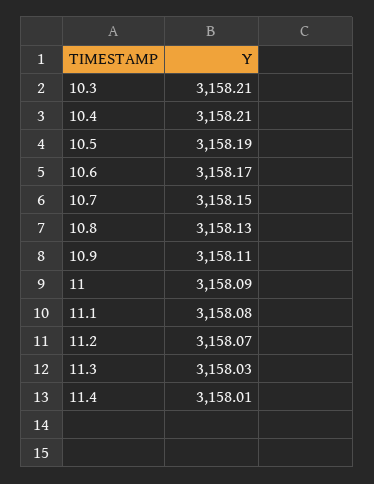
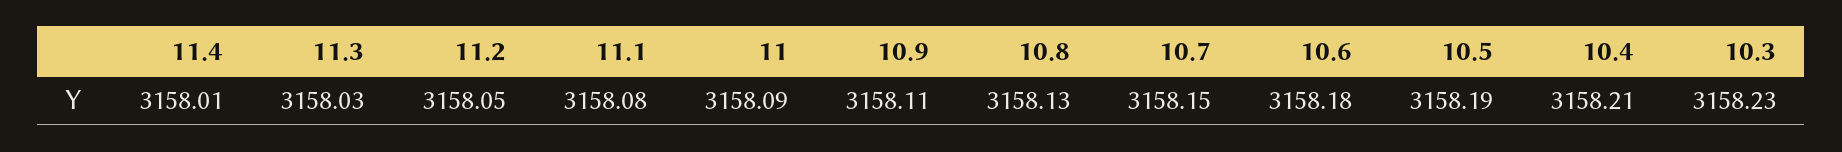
10.3: 3158.21 -> 3158.23
10.6: 3158.17 -> 3158.18
11.2: 3158.07 -> 3158.05

